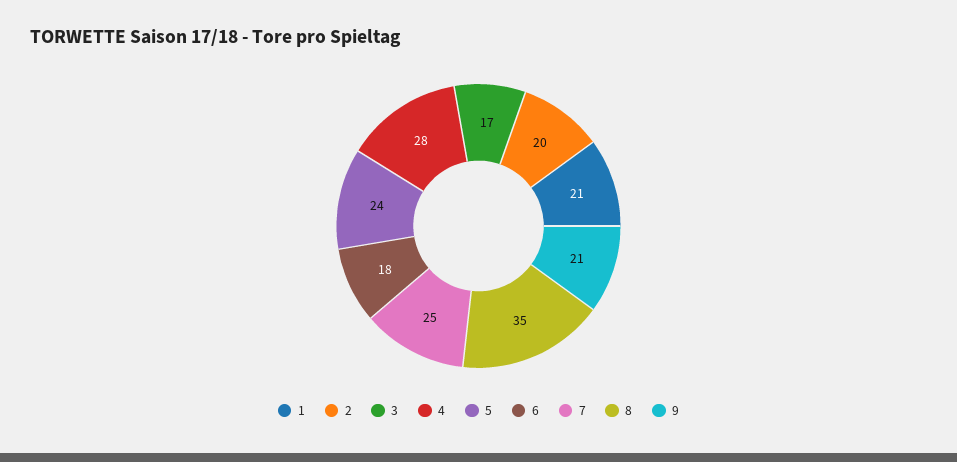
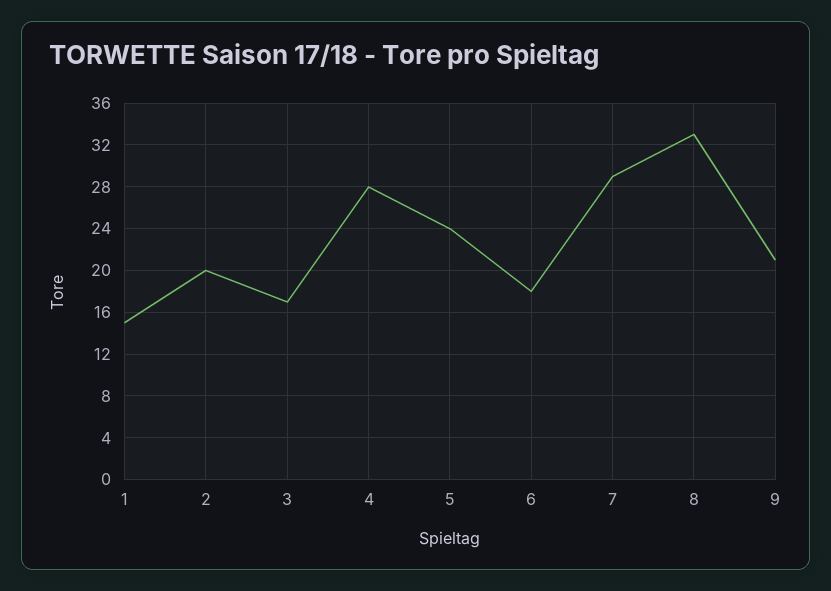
1: 21 -> 15
7: 25 -> 29
8: 35 -> 33

